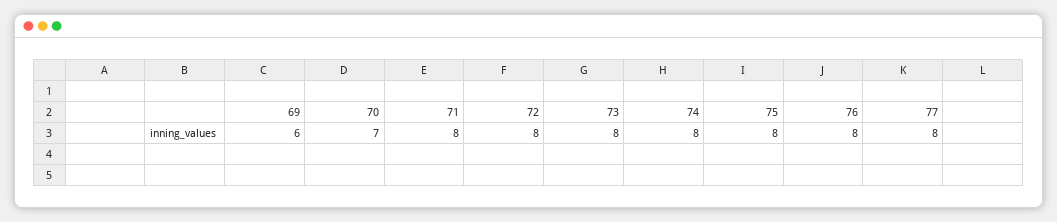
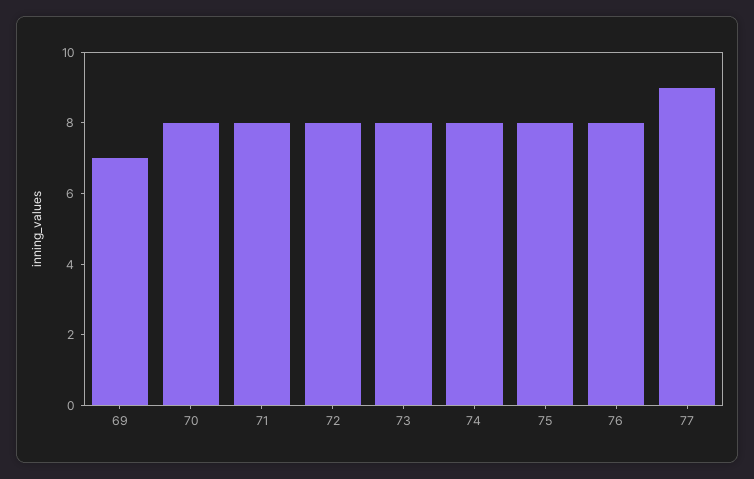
69: 6 -> 7
70: 7 -> 8
77: 8 -> 9

